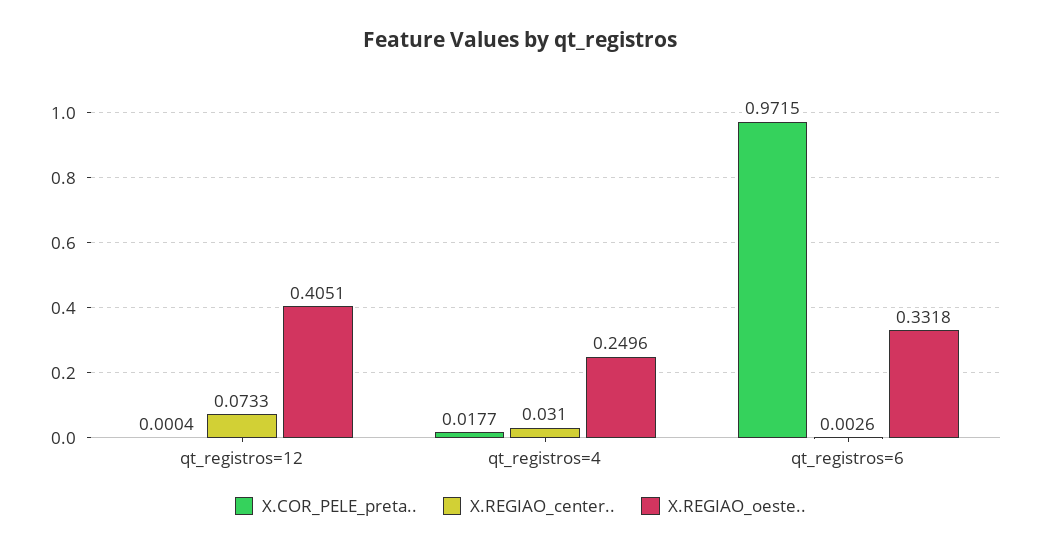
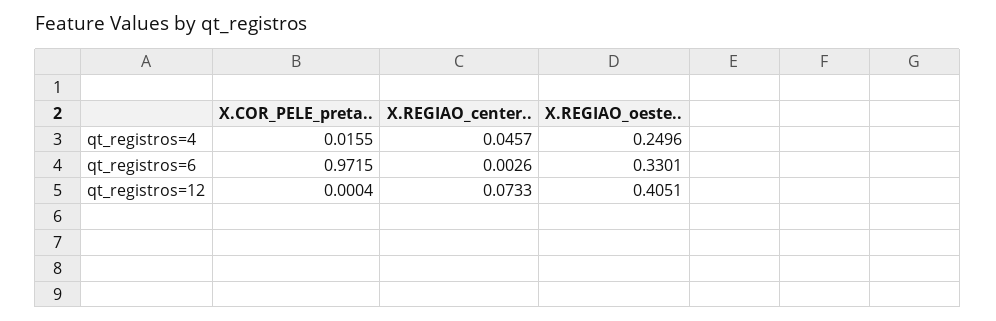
X.COR_PELE_preta.., qt_registros=4: 0.0177 -> 0.0155
X.REGIAO_center.., qt_registros=4: 0.031 -> 0.0457
X.REGIAO_oeste.., qt_registros=6: 0.3318 -> 0.3301

